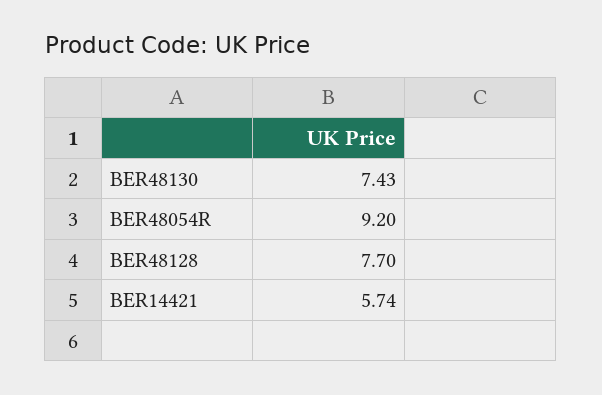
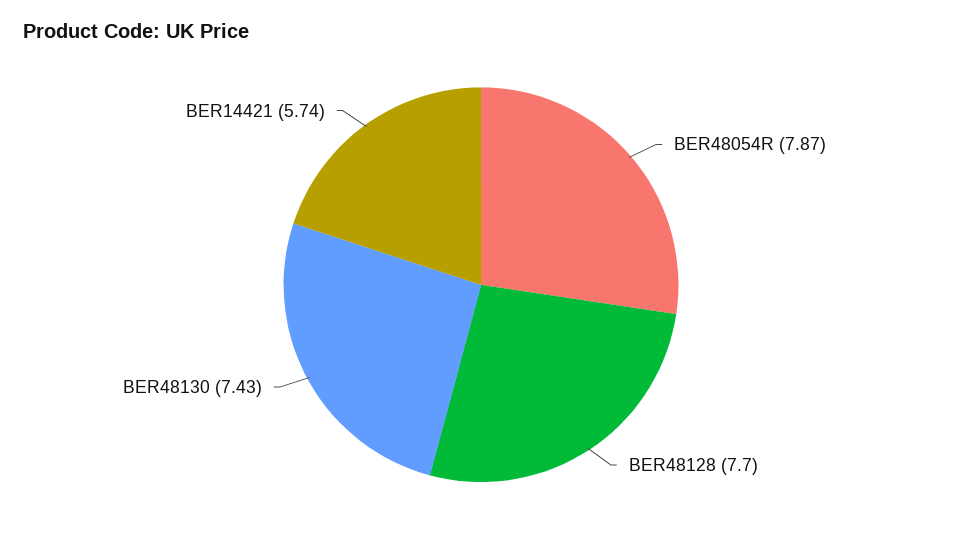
BER48054R: 9.2 -> 7.87

